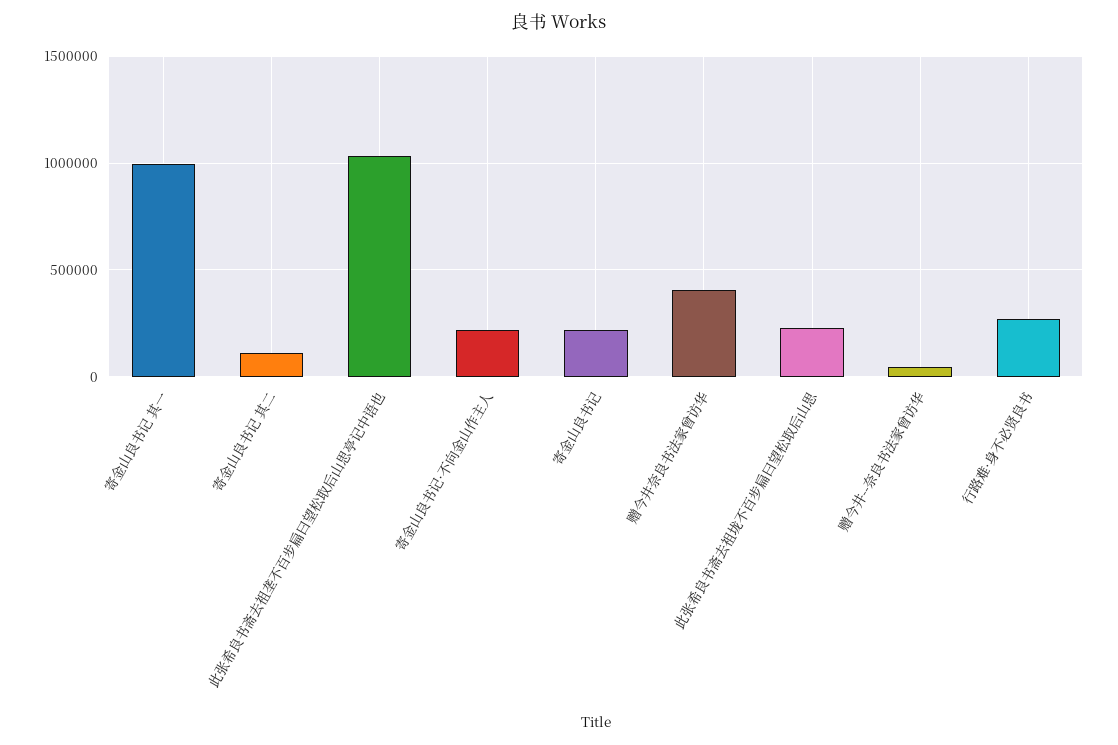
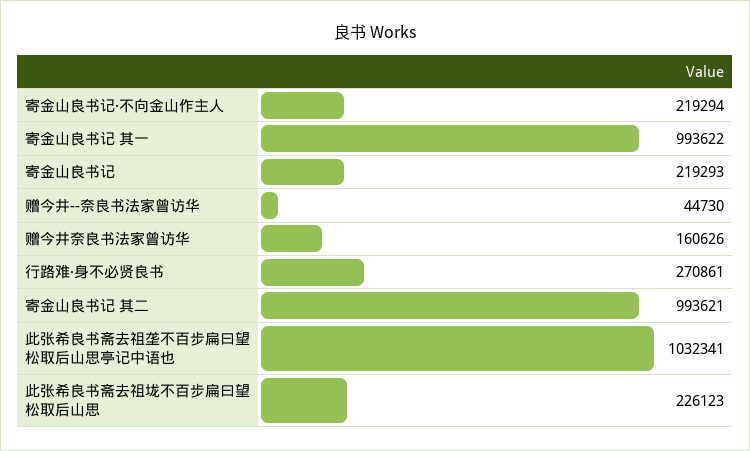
寄金山良书记 其二: 100000 -> 993621
赠今井奈良书法家曾访华: 400000 -> 160626

